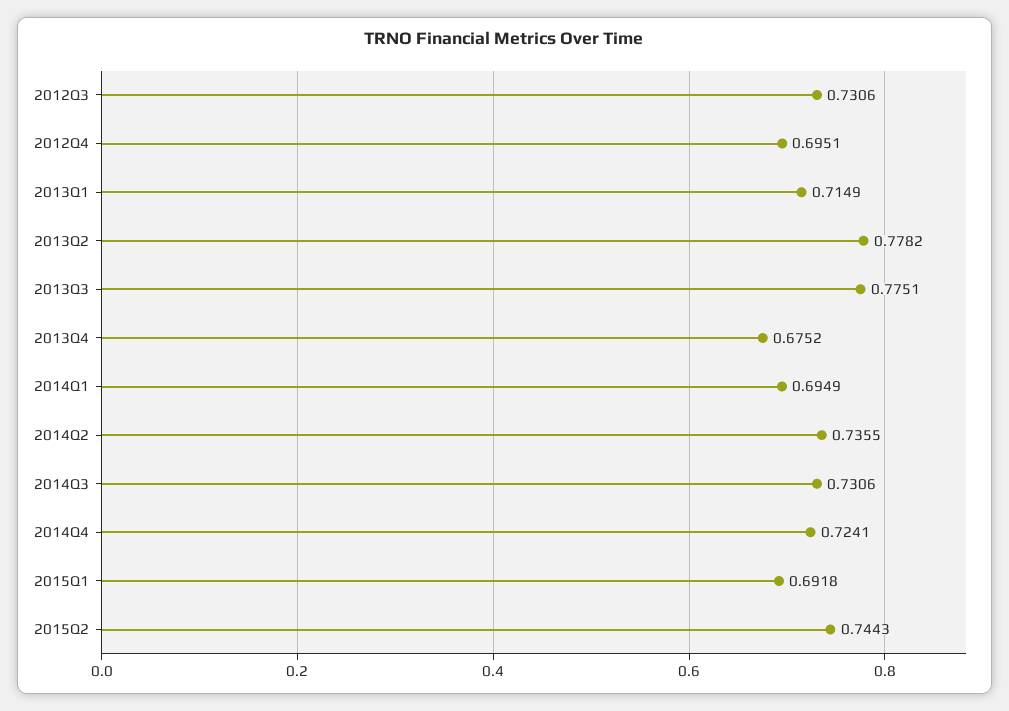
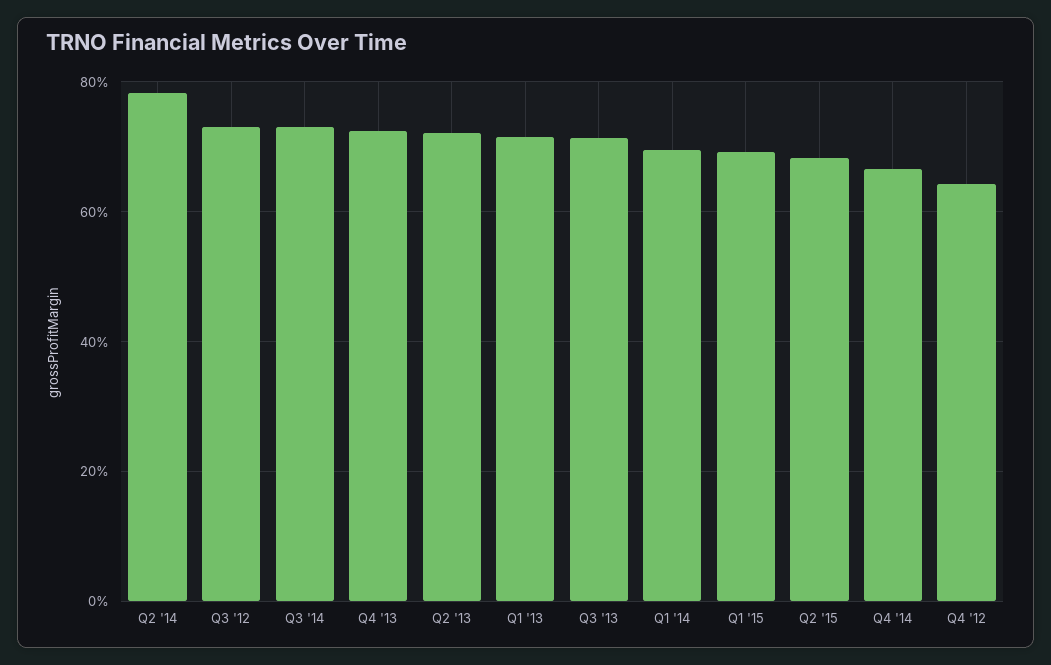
2012Q4: 0.6951 -> 0.64
2013Q2: 0.7782 -> 0.72
2013Q3: 0.7751 -> 0.72
2013Q4: 0.6752 -> 0.72
2014Q2: 0.7355 -> 0.78
2014Q4: 0.7241 -> 0.66
2015Q2: 0.7443 -> 0.68

